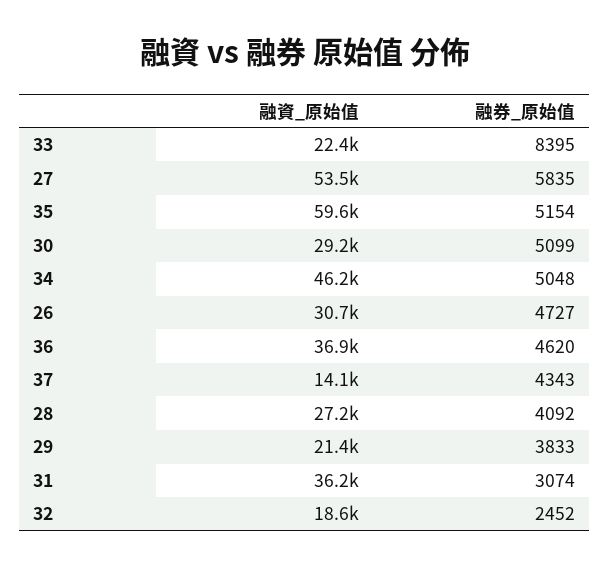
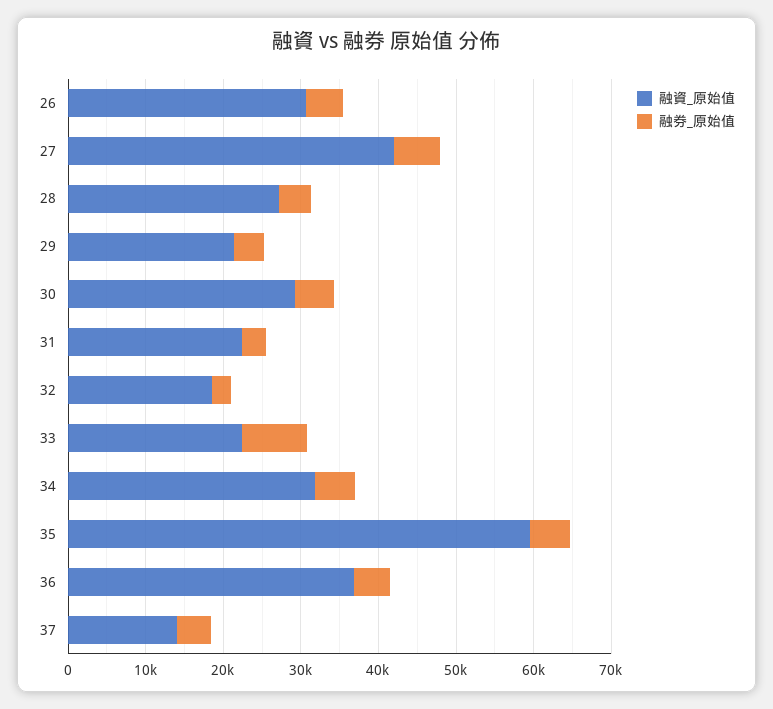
融資_原始值, 27: 53500 -> 42000
融資_原始值, 34: 46200 -> 32000
融資_原始值, 31: 36200 -> 22000

